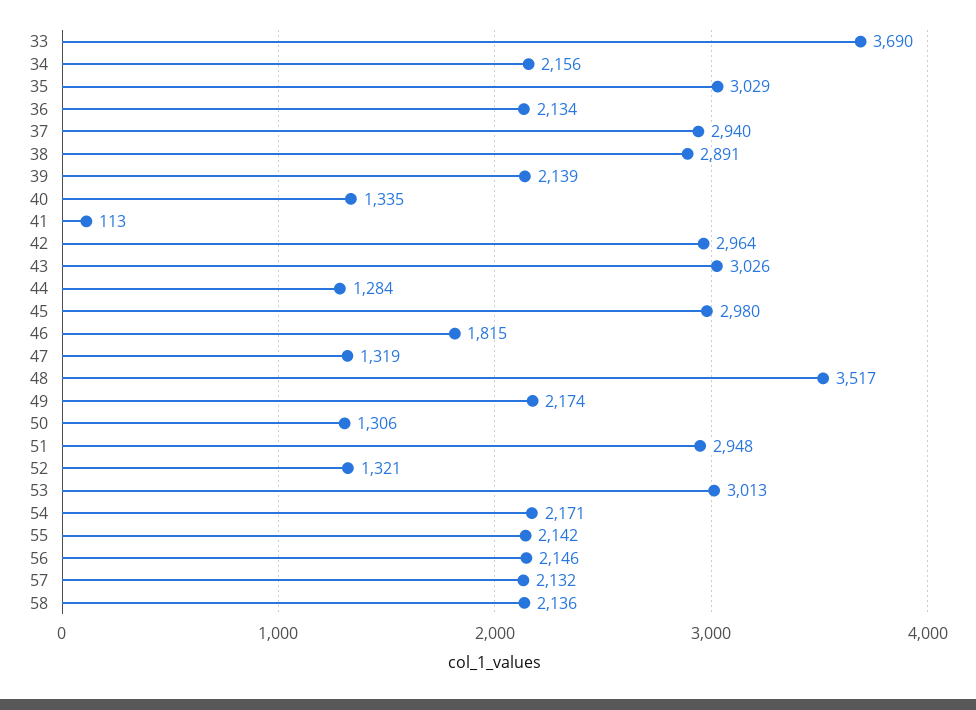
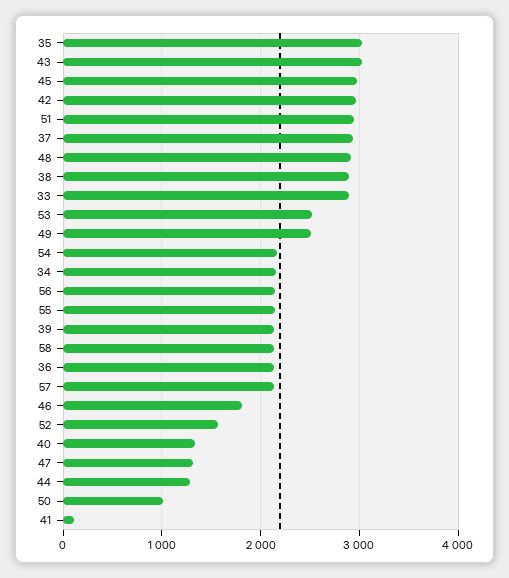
33: 3690 -> 2900
48: 3517 -> 2900
49: 2174 -> 2500
50: 1306 -> 1000
52: 1321 -> 1600
53: 3013 -> 2500

